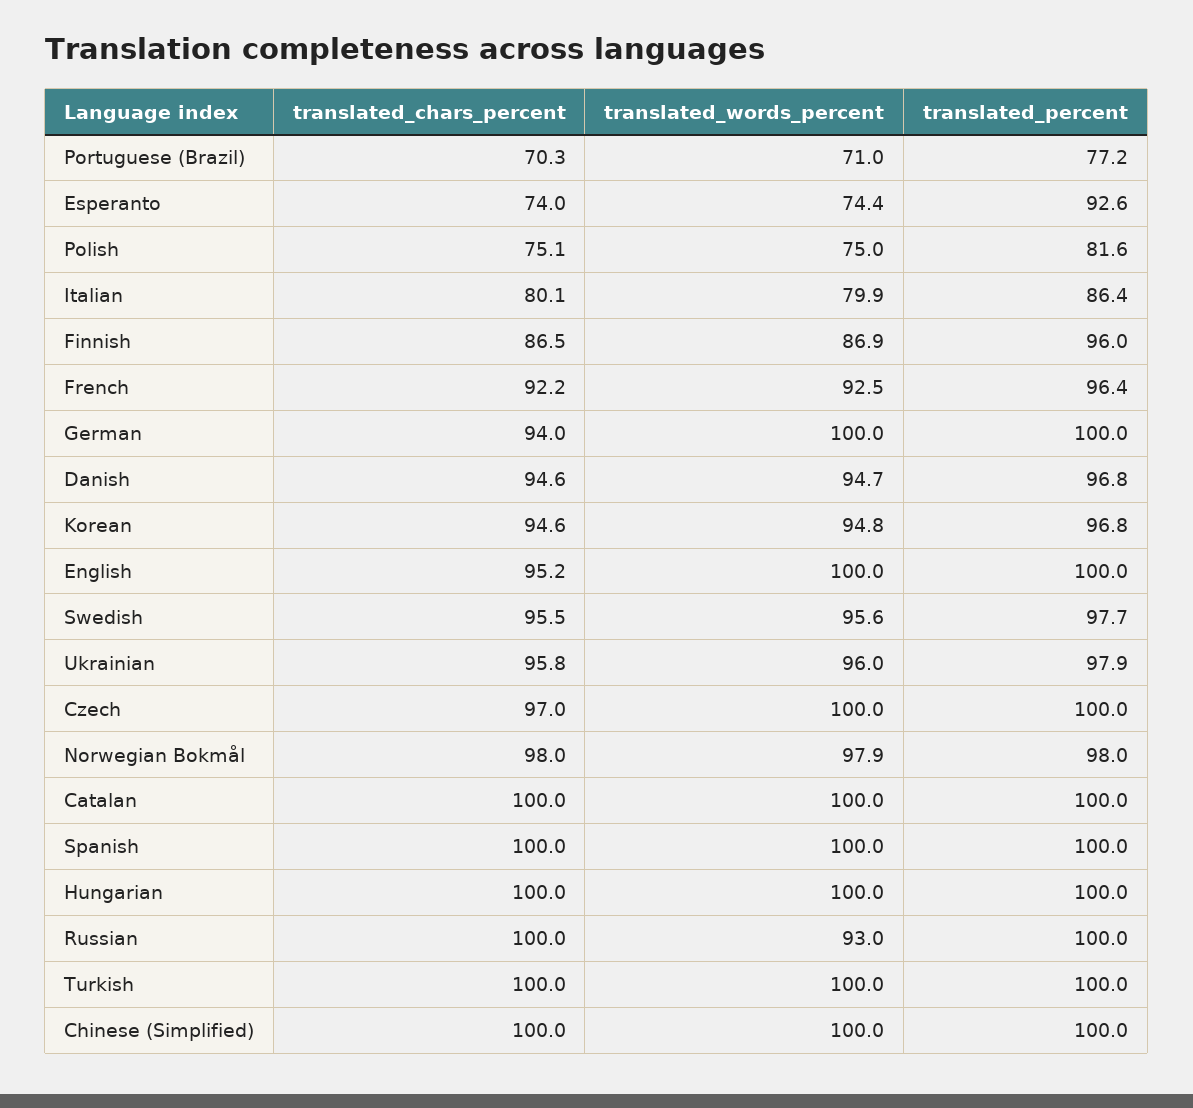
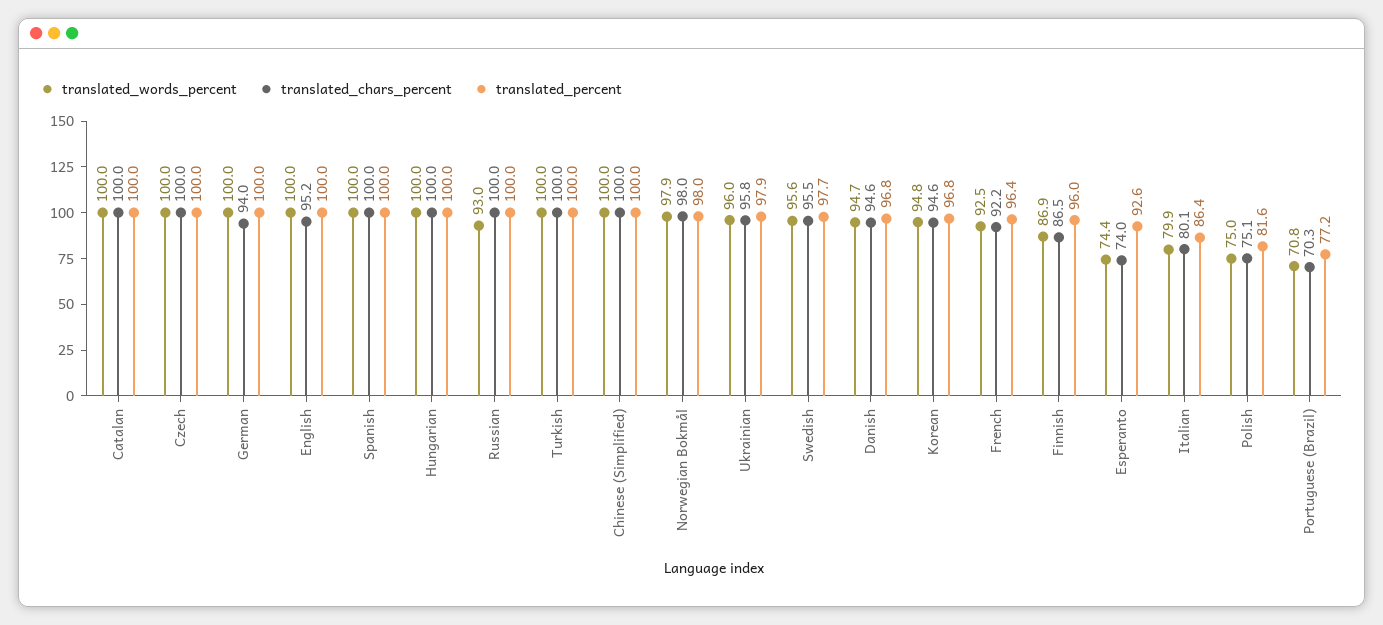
translated_words_percent, Portuguese (Brazil): 71 -> 70.8
translated_chars_percent, Czech: 97 -> 100

